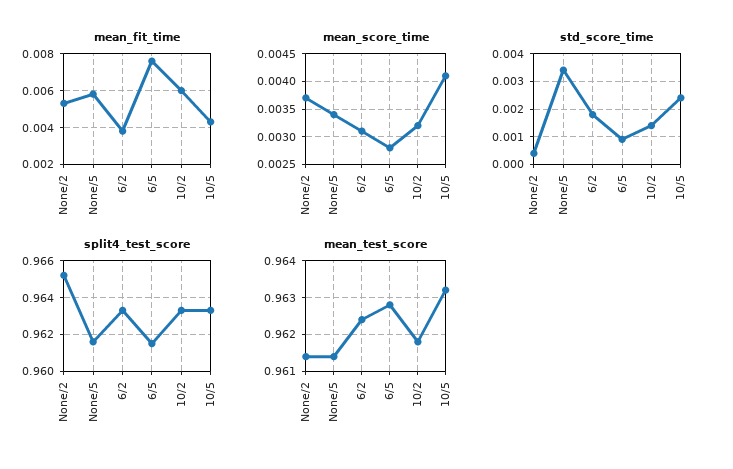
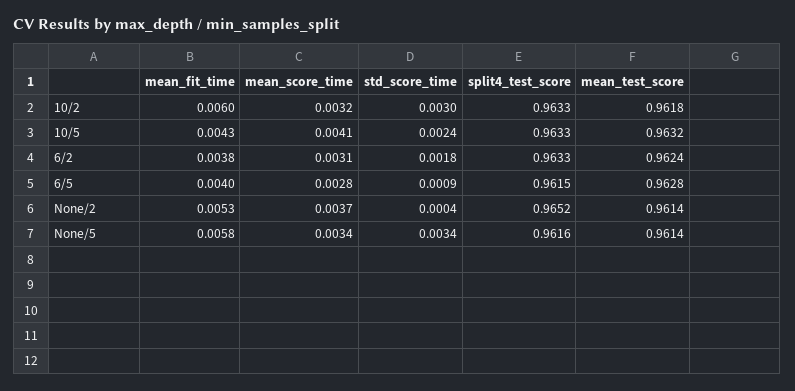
mean_fit_time, 6/5: 0.0075 -> 0.004
std_score_time, 10/2: 0.0015 -> 0.003

